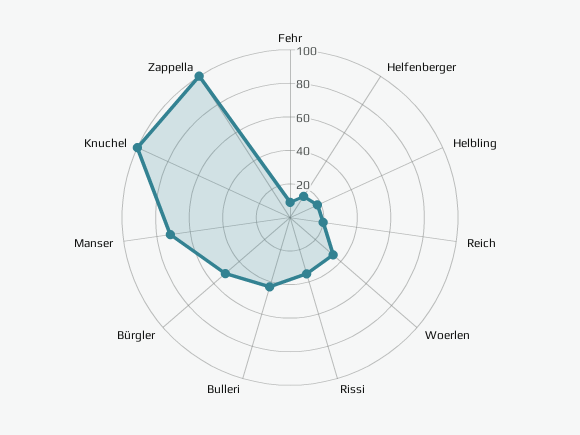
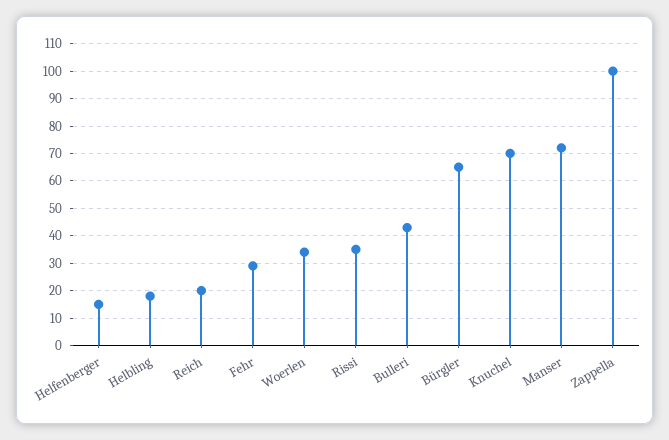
Fehr: 10 -> 30
Bürgler: 50 -> 65
Knuchel: 100 -> 70

